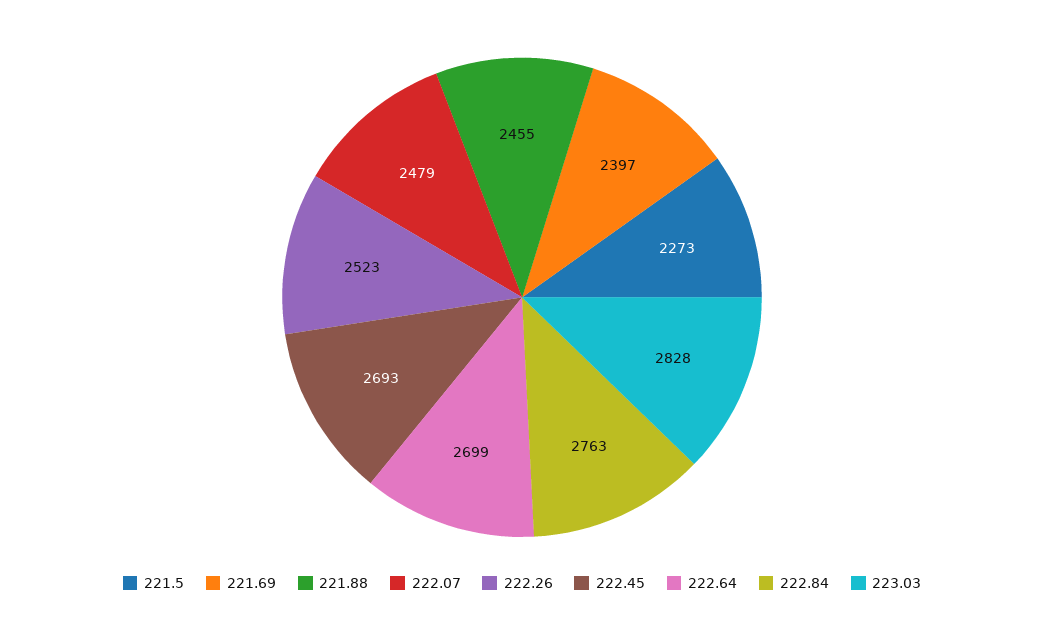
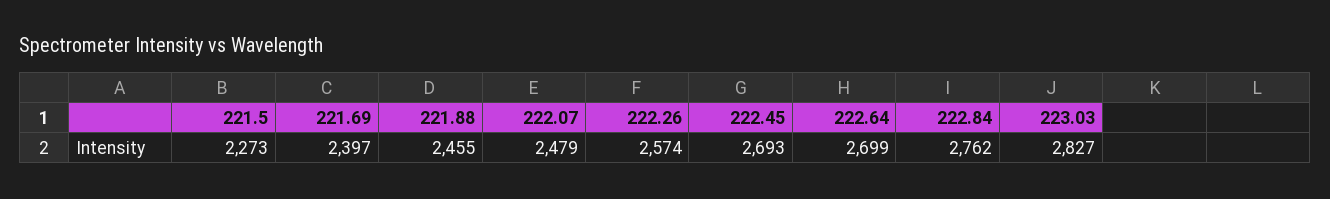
222.26: 2523 -> 2574
222.84: 2763 -> 2762
223.03: 2828 -> 2827

